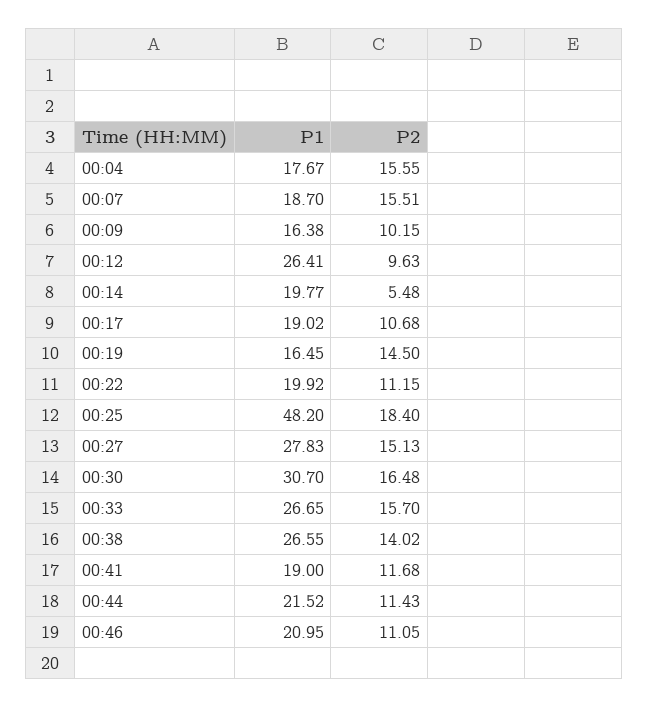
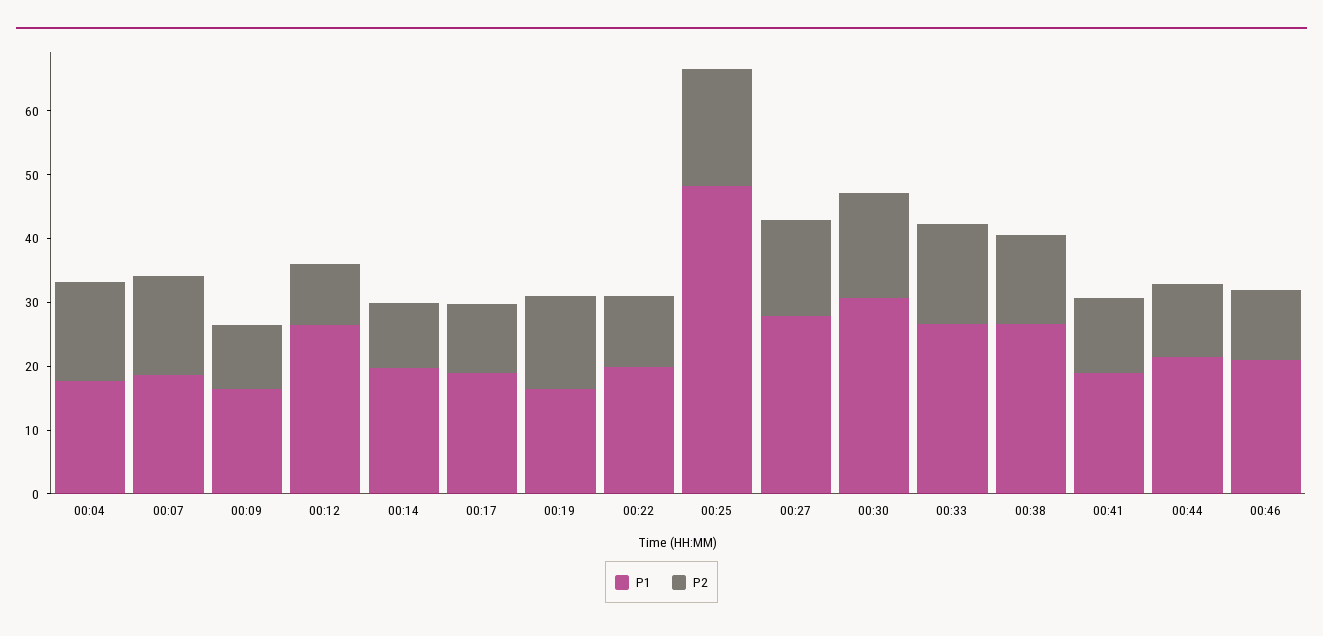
P2, 00:14: 5.48 -> 10

